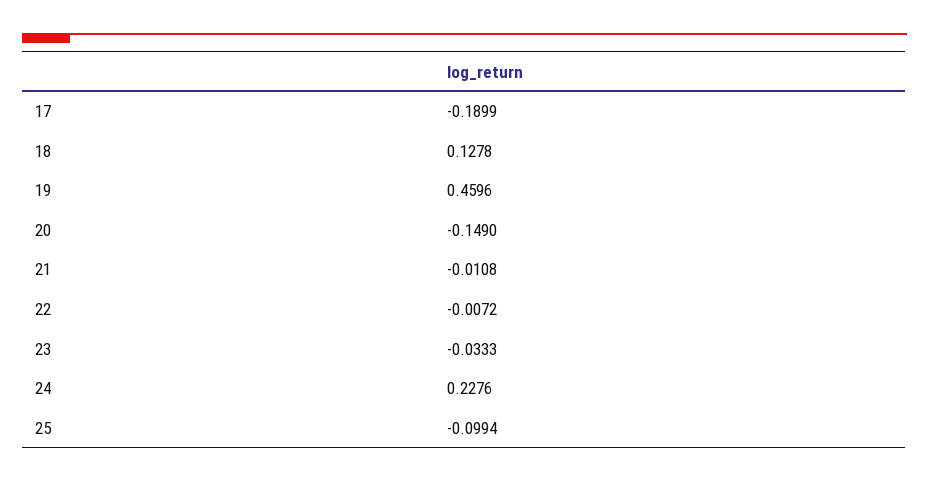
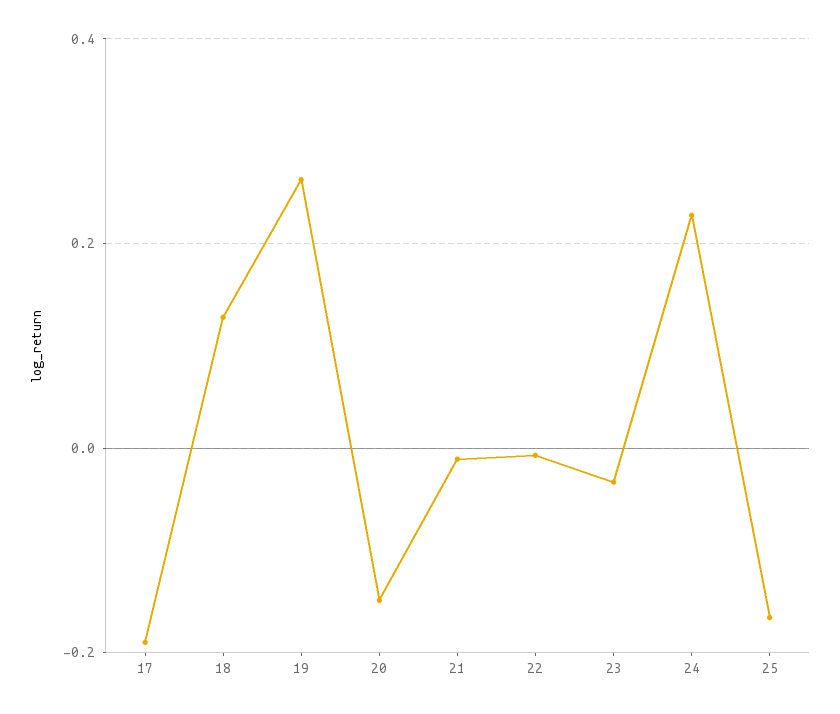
19: 0.4596 -> 0.26
25: -0.0994 -> -0.16

